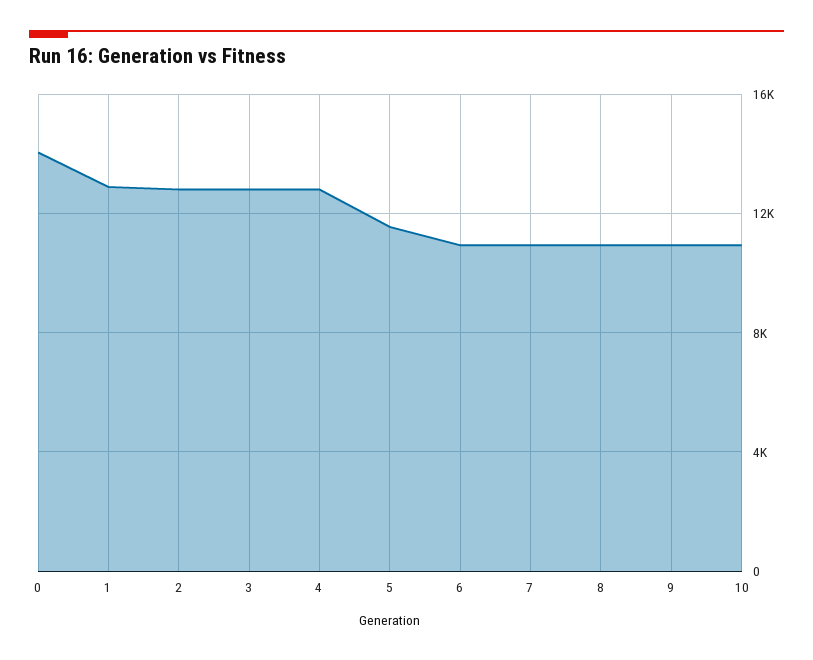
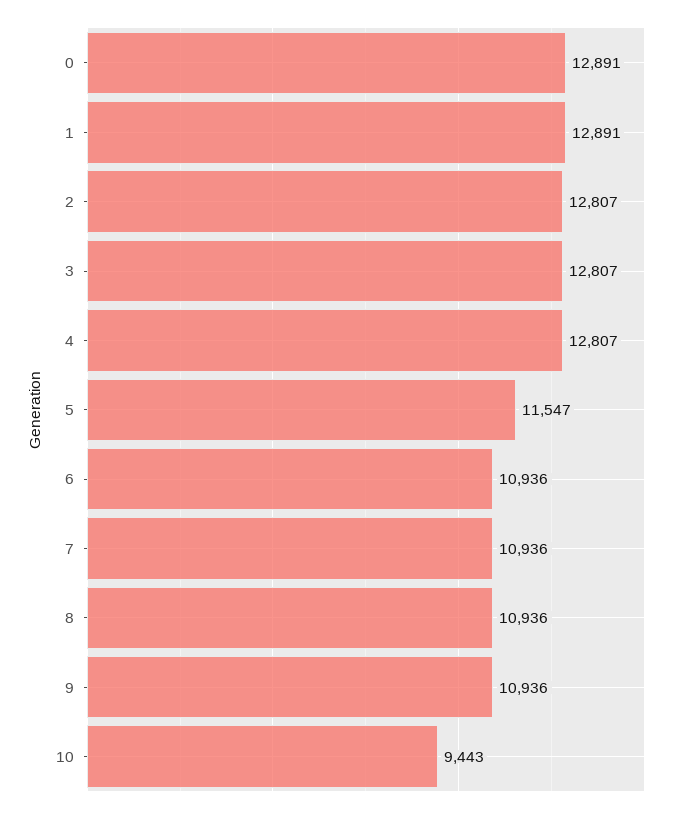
0: 14000 -> 12891
10: 11000 -> 9443

